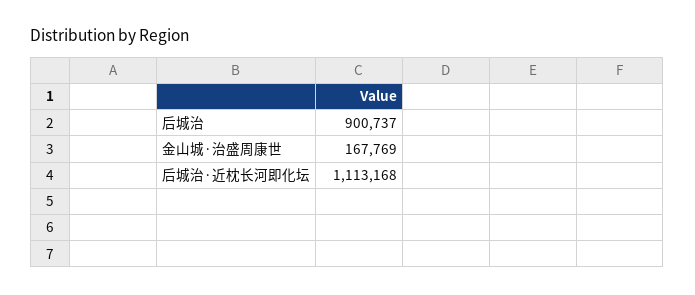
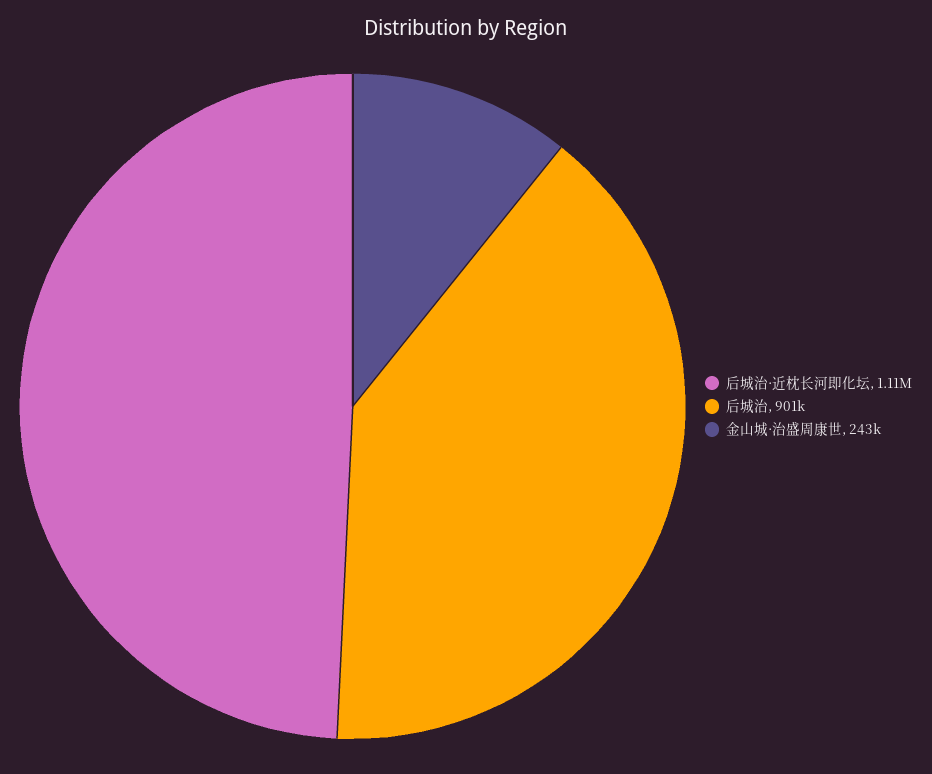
金山城·治盛周康世: 167769 -> 243000

